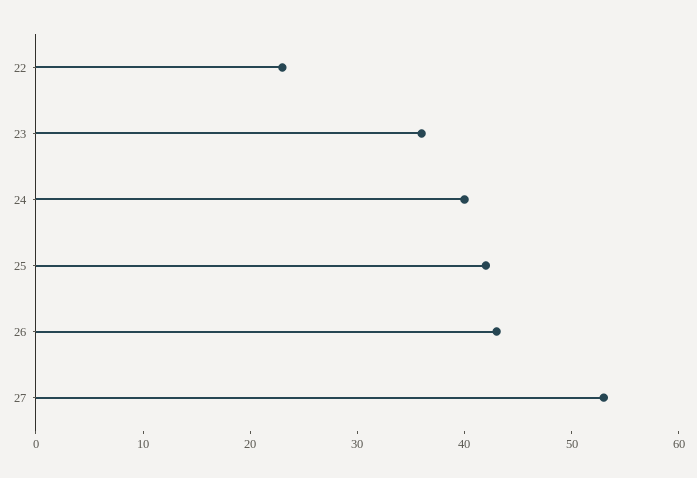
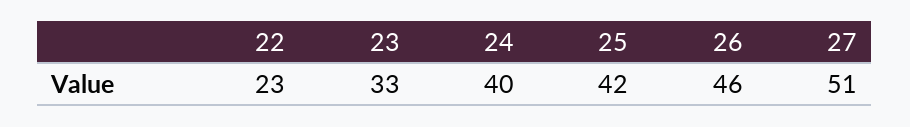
23: 36 -> 33
26: 43 -> 46
27: 53 -> 51

